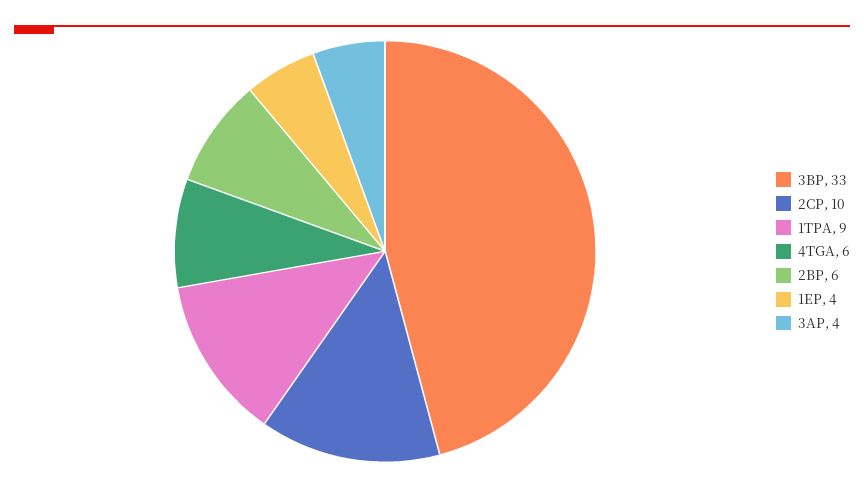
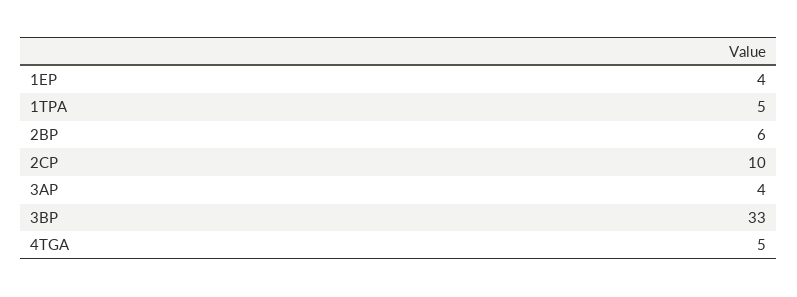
1TPA: 9 -> 5
4TGA: 6 -> 5

